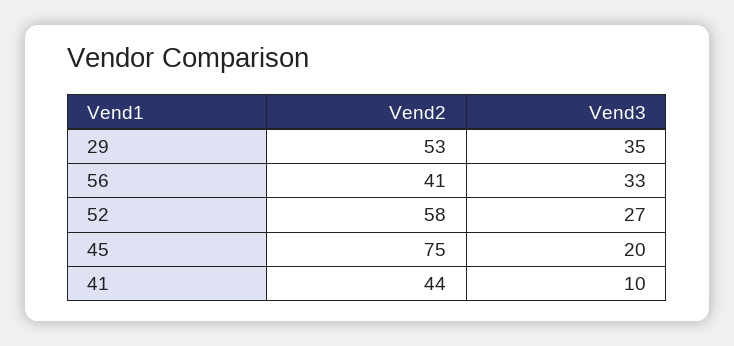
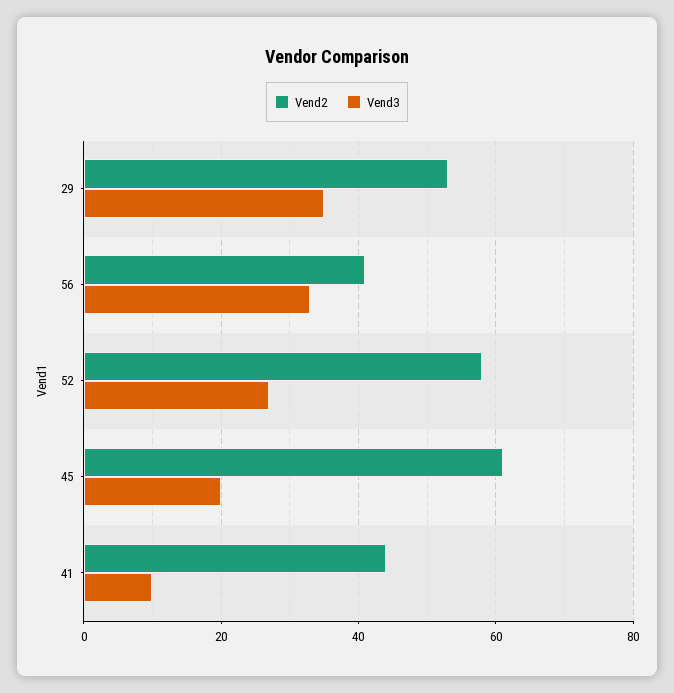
Vend2, 45: 75 -> 60

